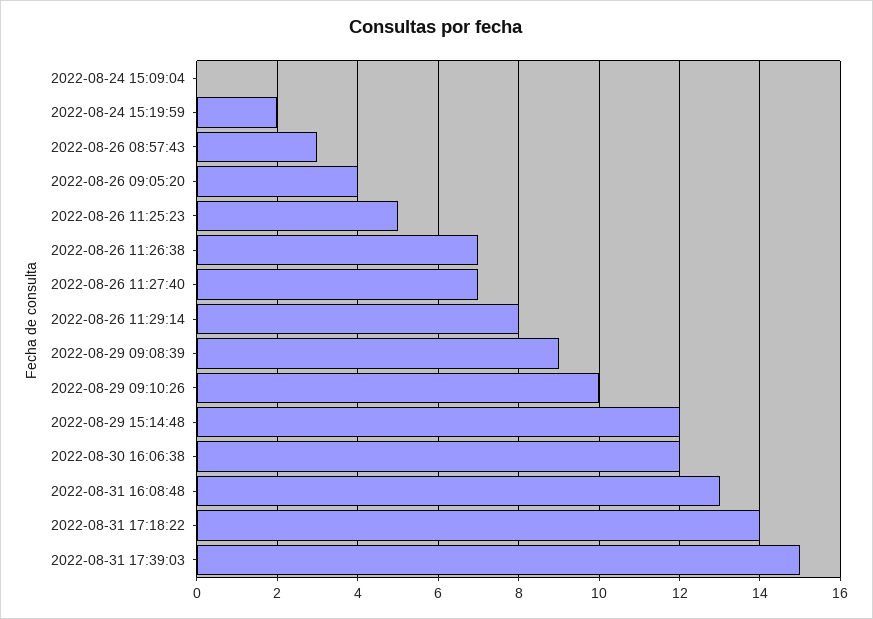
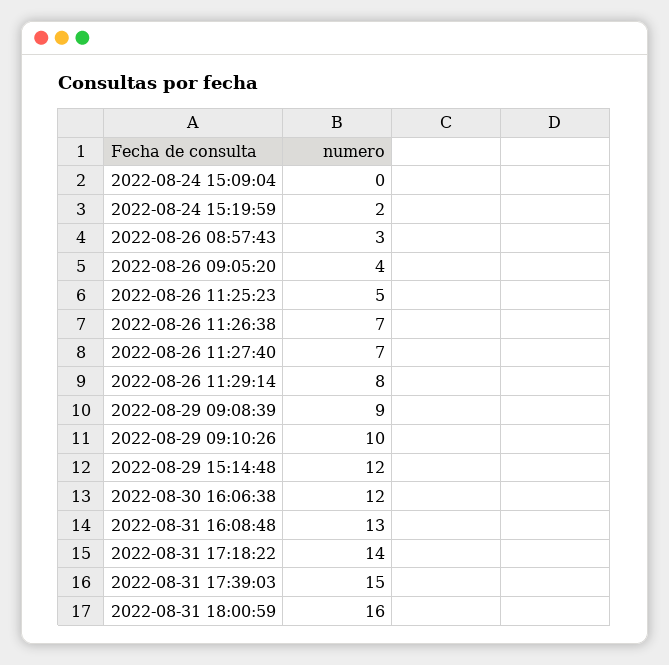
2022-08-31 18:00:59: none -> 16

